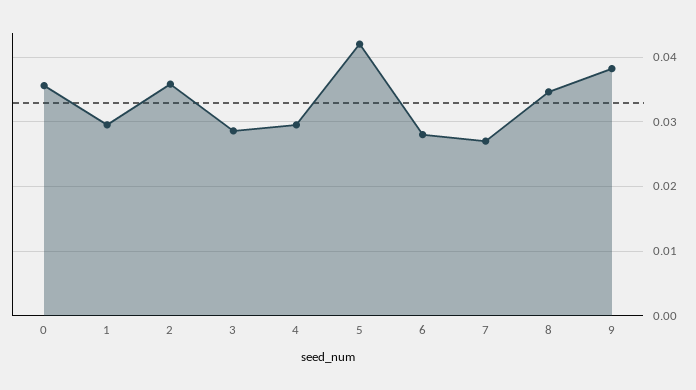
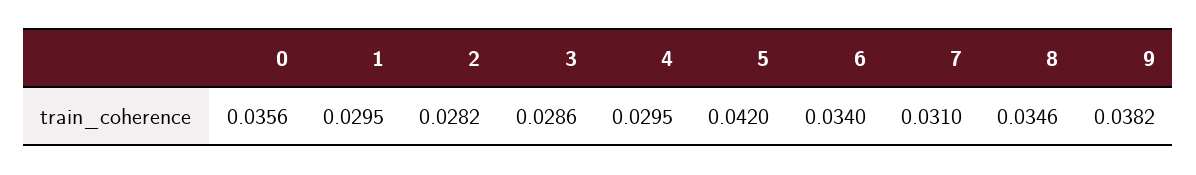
2: 0.036 -> 0.0282
6: 0.028 -> 0.034
7: 0.027 -> 0.031

